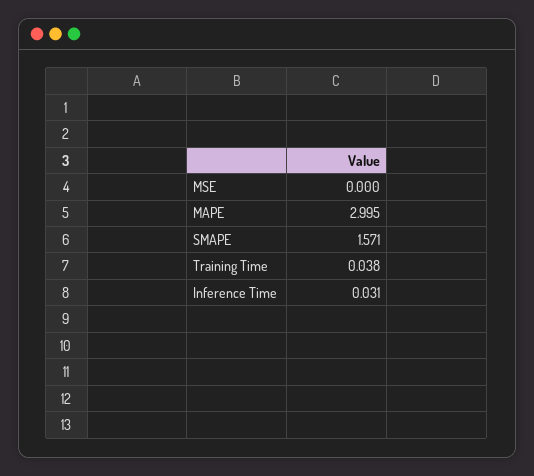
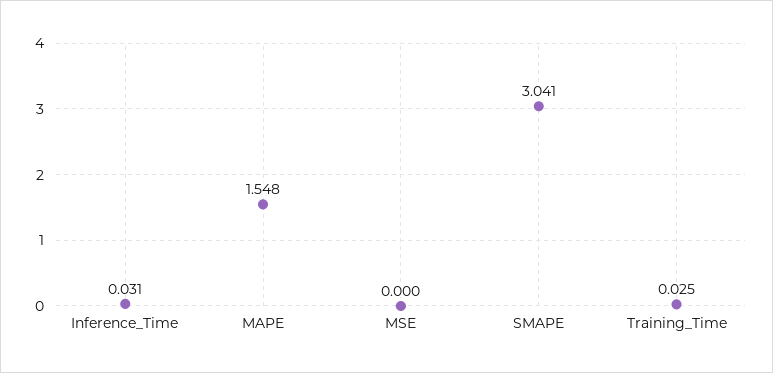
MAPE: 2.995 -> 1.548
SMAPE: 1.571 -> 3.041
Training Time: 0.038 -> 0.025

